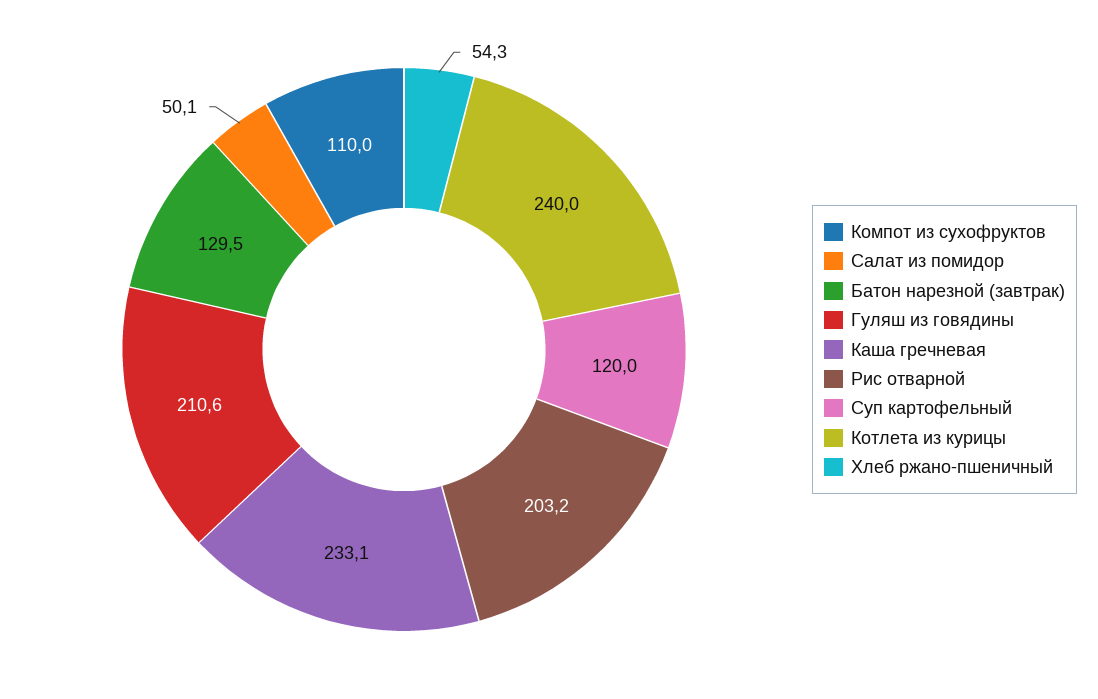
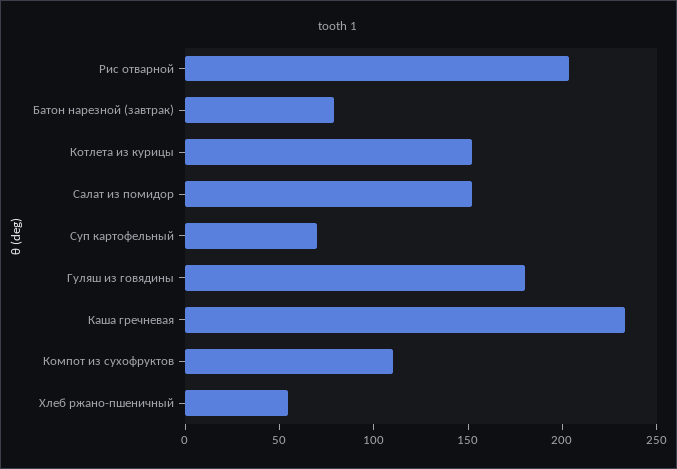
Салат из помидор: 50.1 -> 150
Батон нарезной (завтрак): 129.5 -> 80
Гуляш из говядины: 210.6 -> 180
Суп картофельный: 120 -> 70
Котлета из курицы: 240 -> 150

